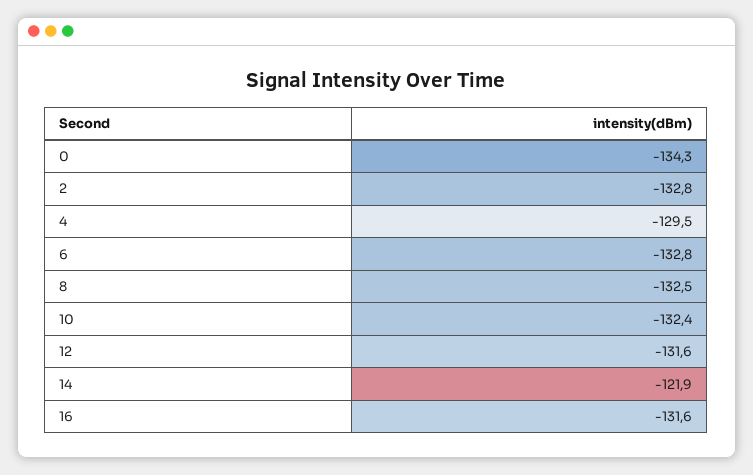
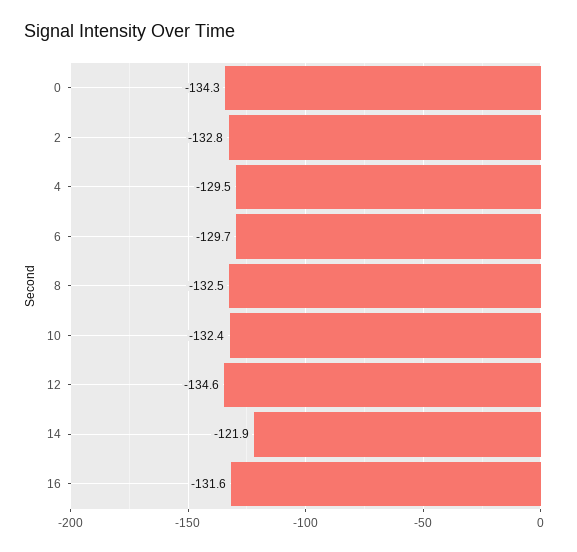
6: -132.8 -> -129.7
12: -131.6 -> -134.6

